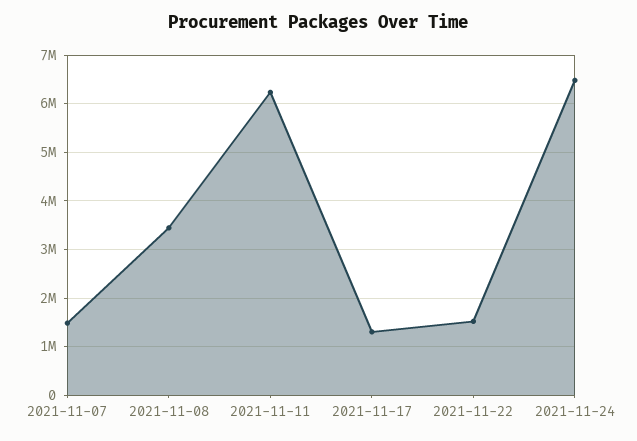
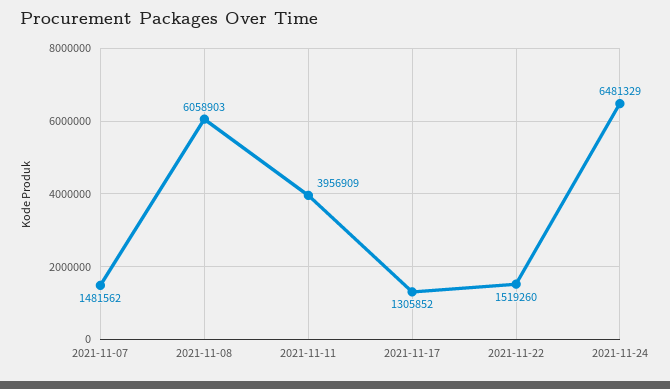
2021-11-08: 3400000 -> 6058903
2021-11-11: 6200000 -> 3956909

